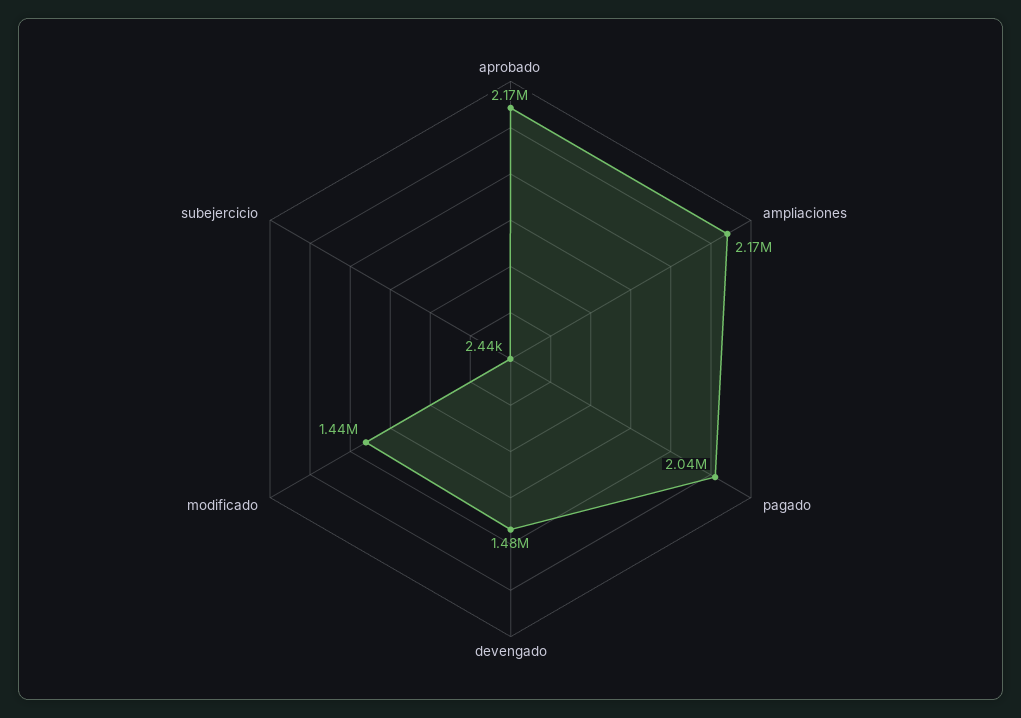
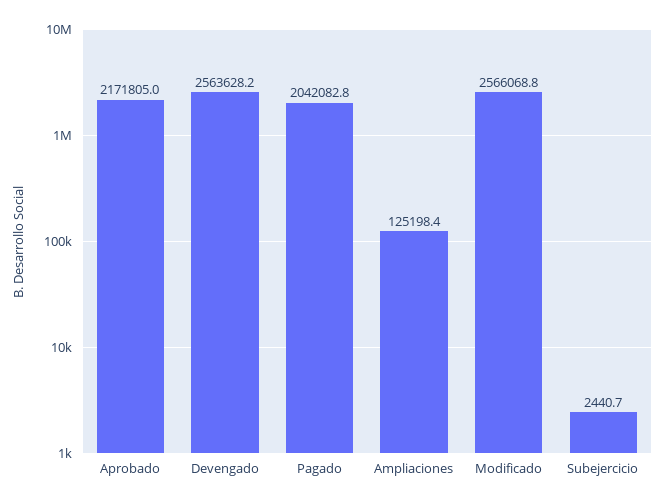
ampliaciones: 2170000 -> 125198.4
devengado: 1480000 -> 2563628.2
modificado: 1440000 -> 2566068.8

